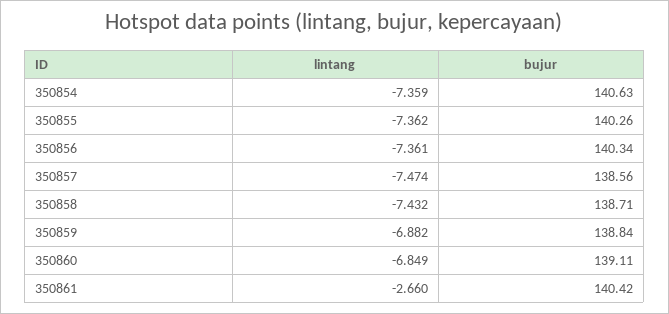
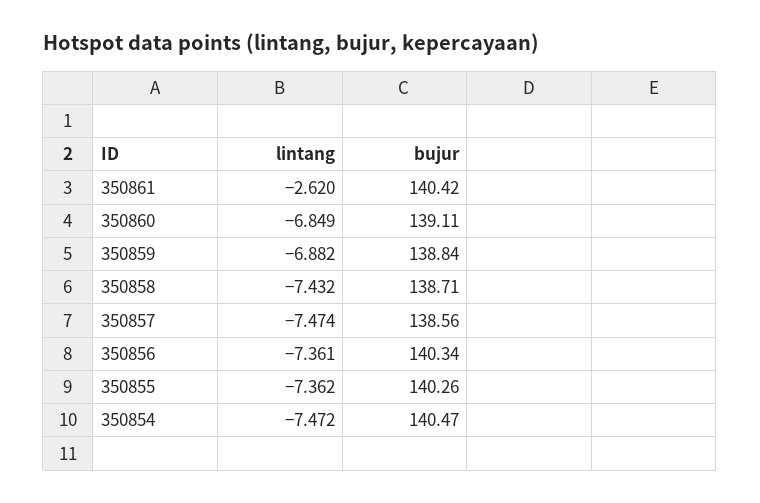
lintang, 350854: -7.359 -> -7.472
bujur, 350854: 140.63 -> 140.47
lintang, 350861: -2.66 -> -2.62

